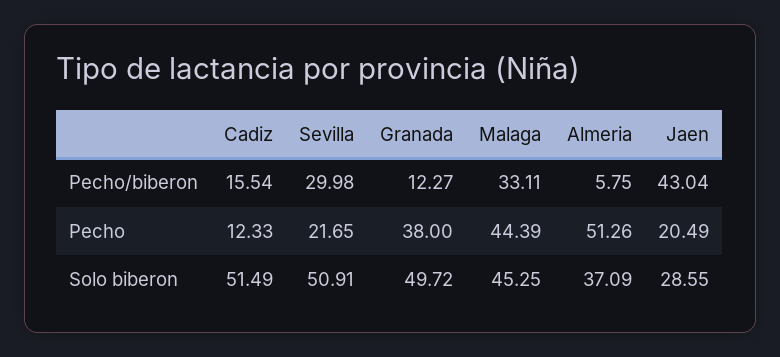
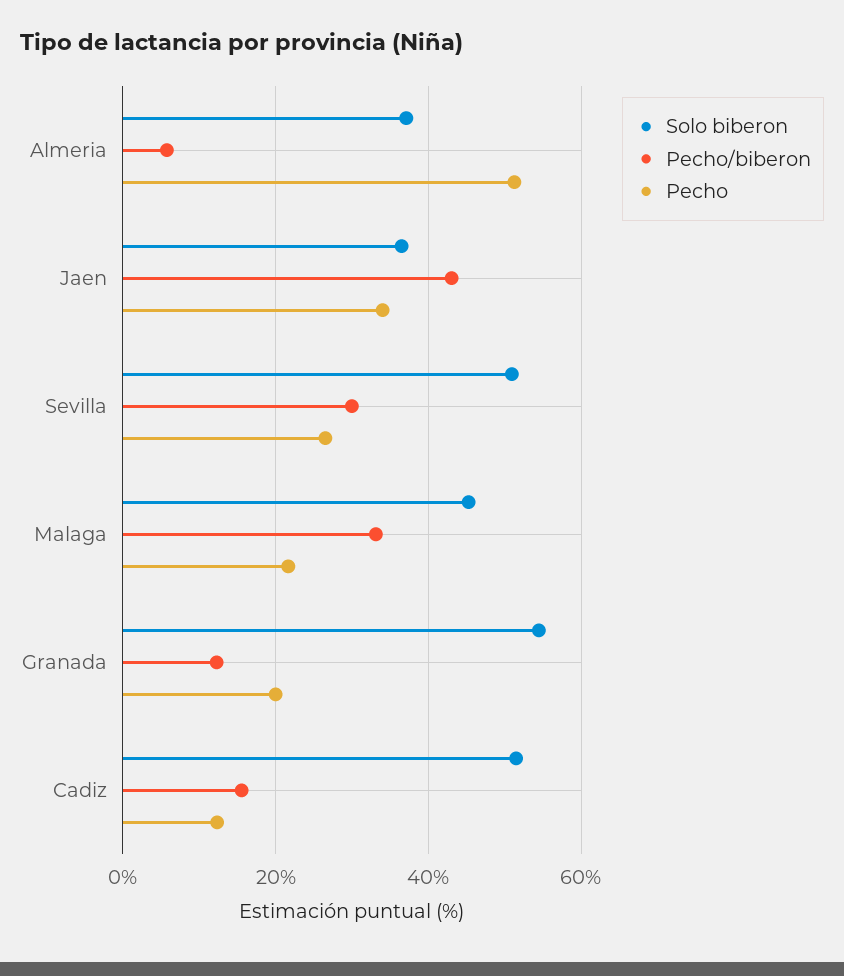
Pecho, Sevilla: 21.65 -> 26
Pecho, Granada: 38 -> 20
Pecho, Malaga: 44.39 -> 22
Pecho, Jaen: 20.49 -> 34
Solo biberon, Granada: 49.72 -> 54
Solo biberon, Jaen: 28.55 -> 36

